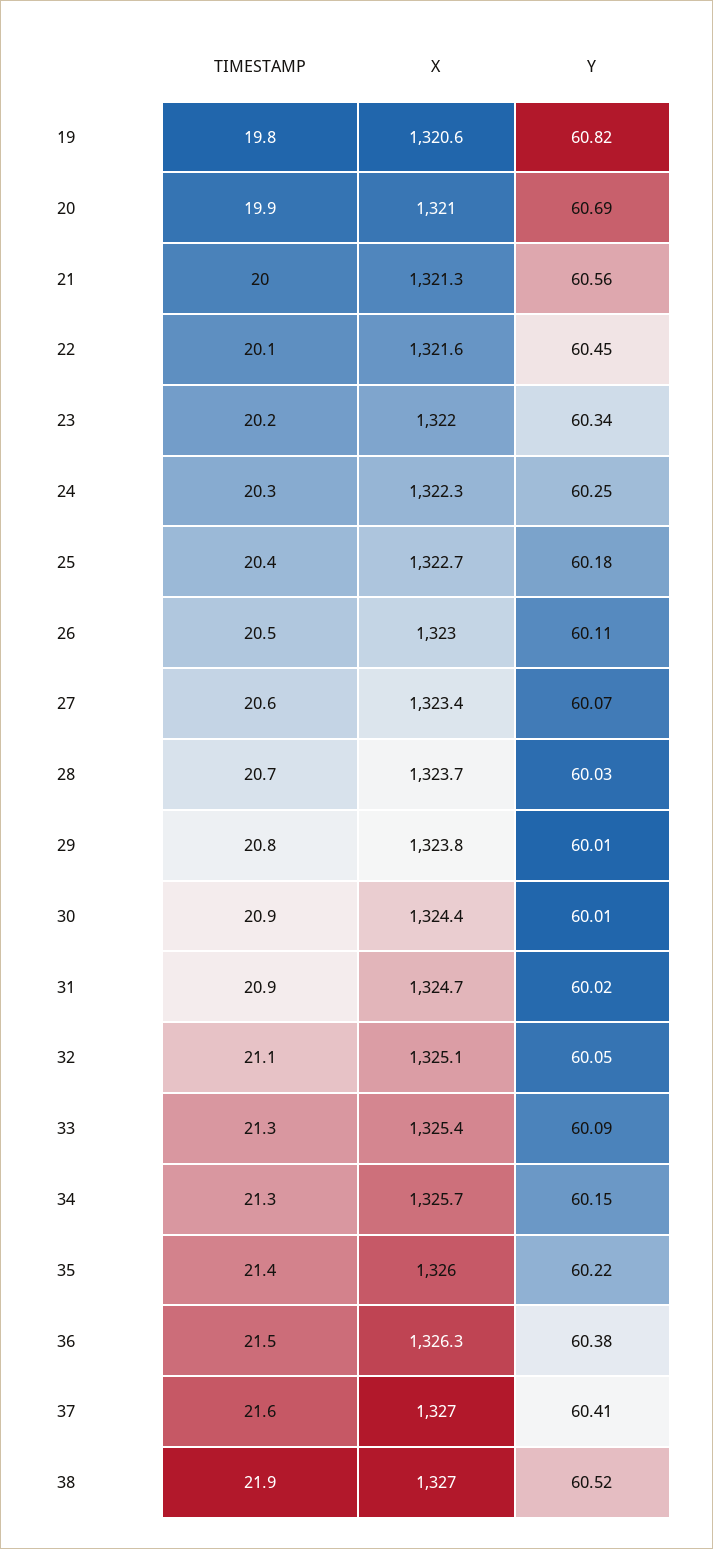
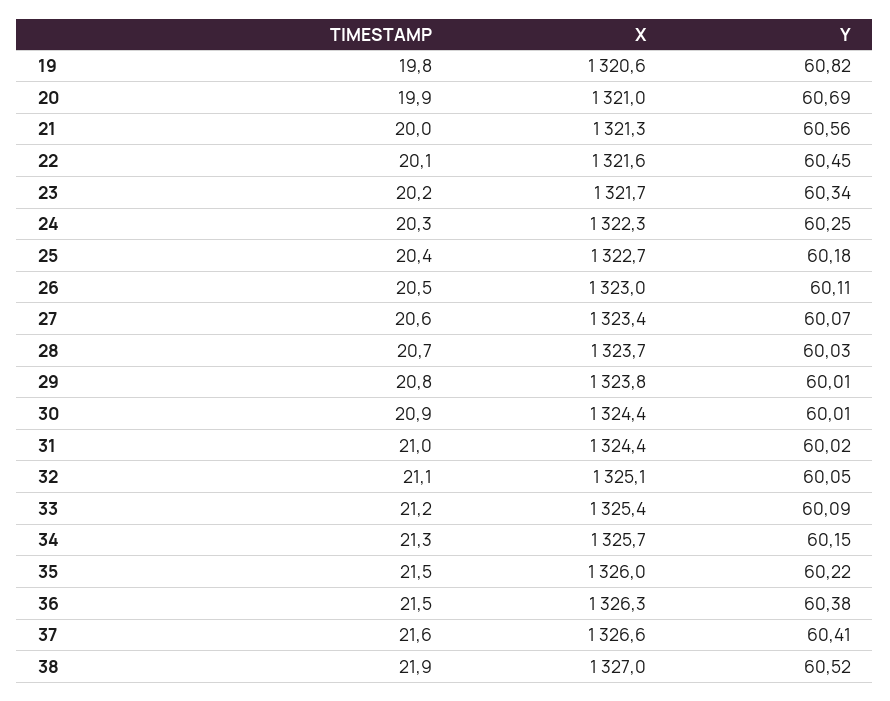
X, 23: 1322 -> 1321.7
TIMESTAMP, 31: 20.9 -> 21
X, 31: 1324.7 -> 1324.4
TIMESTAMP, 33: 21.3 -> 21.2
TIMESTAMP, 35: 21.4 -> 21.5
X, 37: 1327 -> 1326.6

